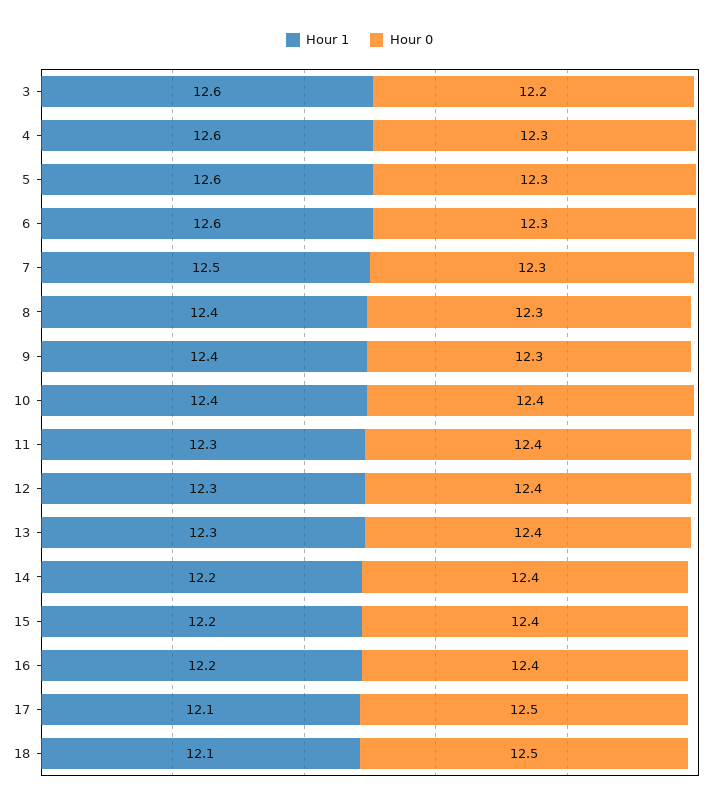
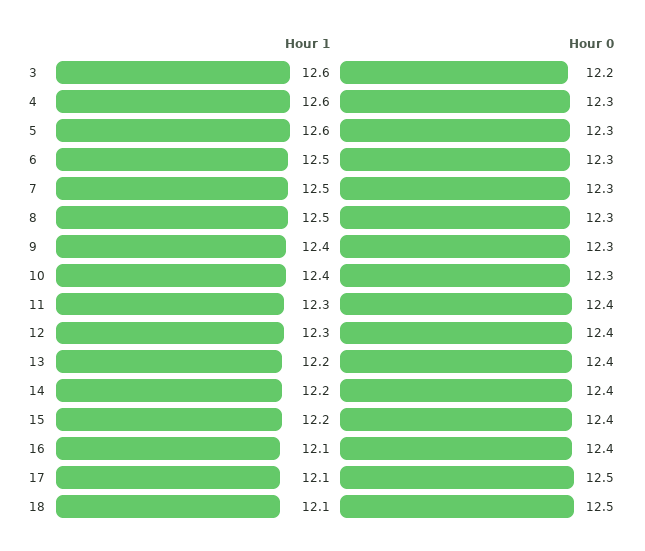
Hour 1, 6: 12.6 -> 12.5
Hour 1, 8: 12.4 -> 12.5
Hour 0, 10: 12.4 -> 12.3
Hour 1, 13: 12.3 -> 12.2
Hour 1, 16: 12.2 -> 12.1

